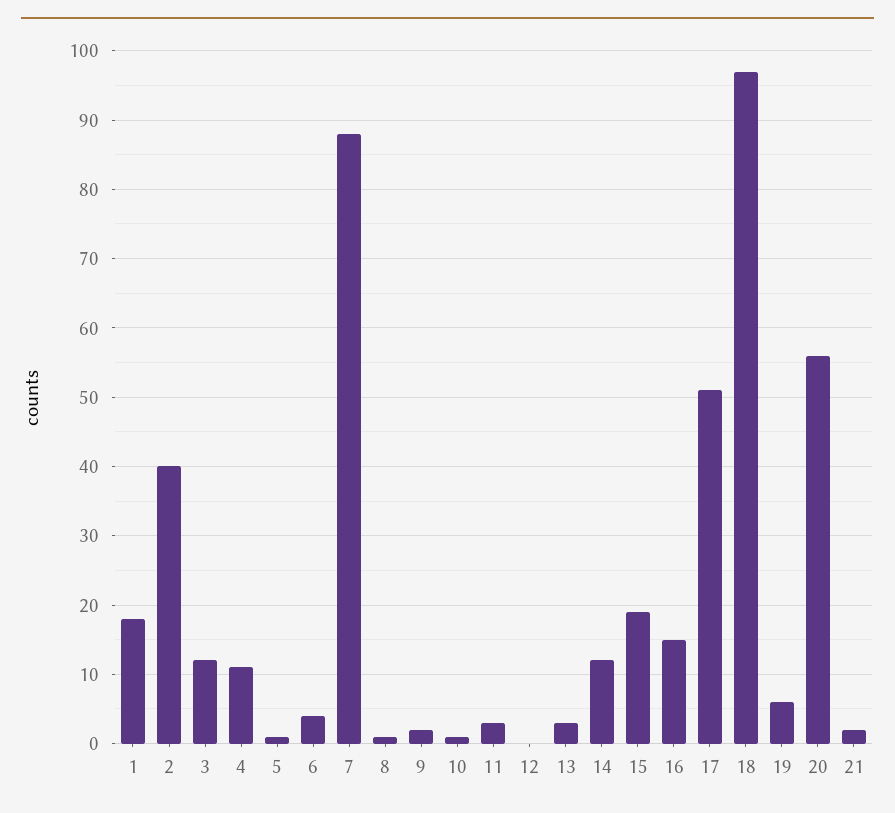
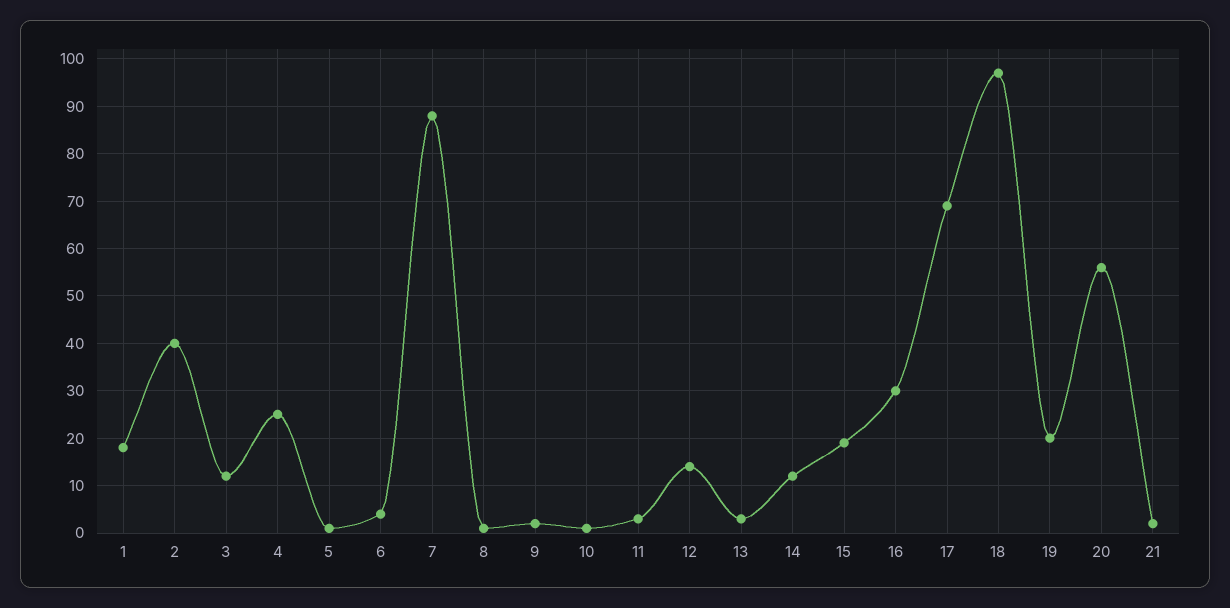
4: 11 -> 25
12: 0 -> 15
16: 15 -> 30
17: 51 -> 70
19: 6 -> 20

